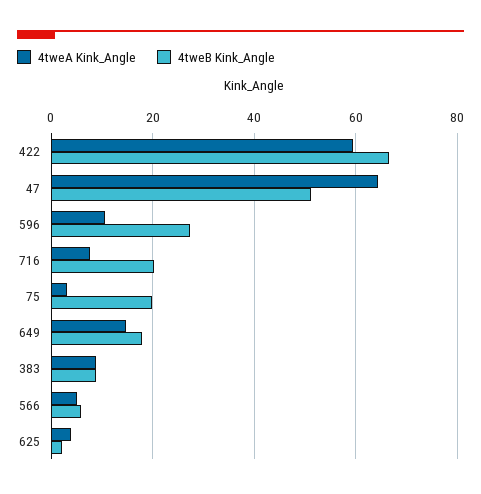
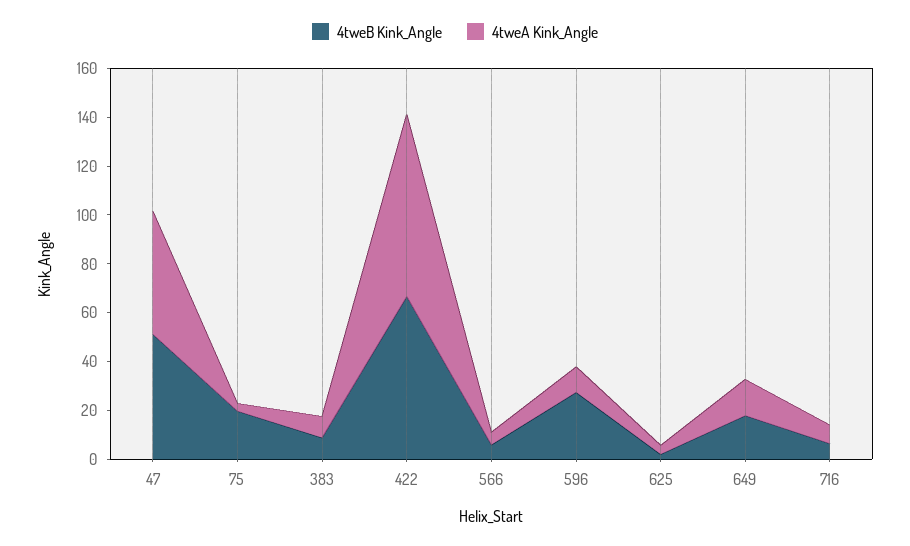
4tweA Kink_Angle, 422: 60 -> 75
4tweA Kink_Angle, 47: 64 -> 50
4tweB Kink_Angle, 716: 20 -> 5

